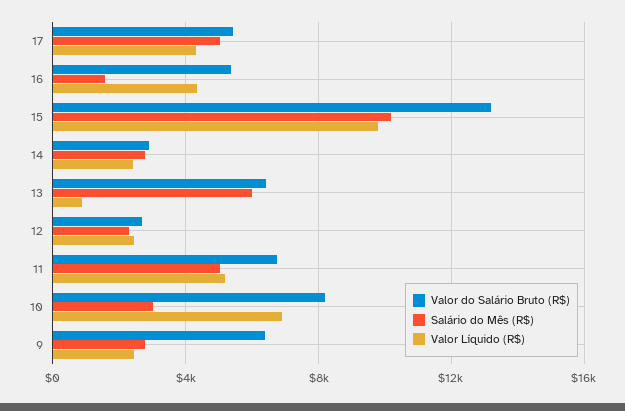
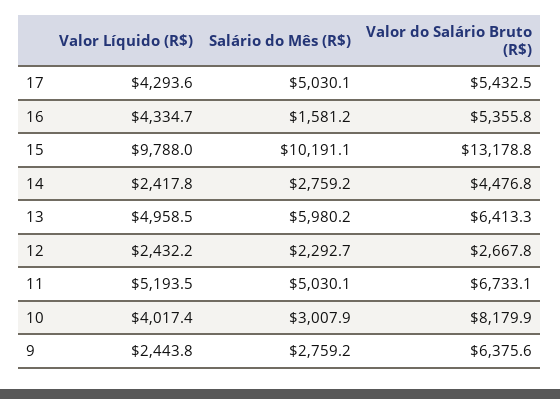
Valor do Salário Bruto (R$), 14: 3000 -> 4476.8
Valor Líquido (R$), 13: 1000 -> 4958.5
Valor Líquido (R$), 10: 7000 -> 4017.4

